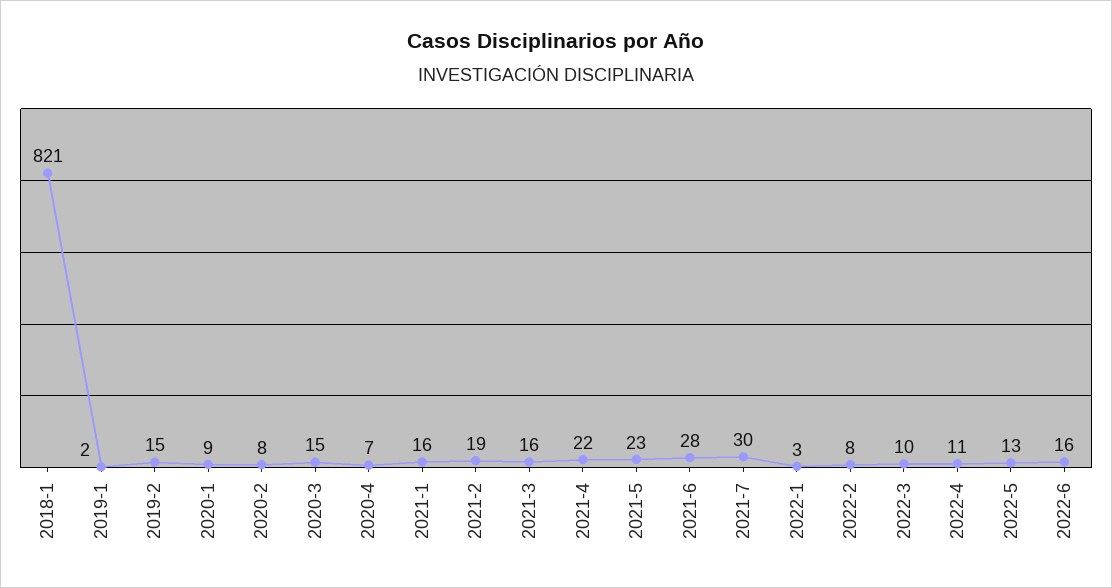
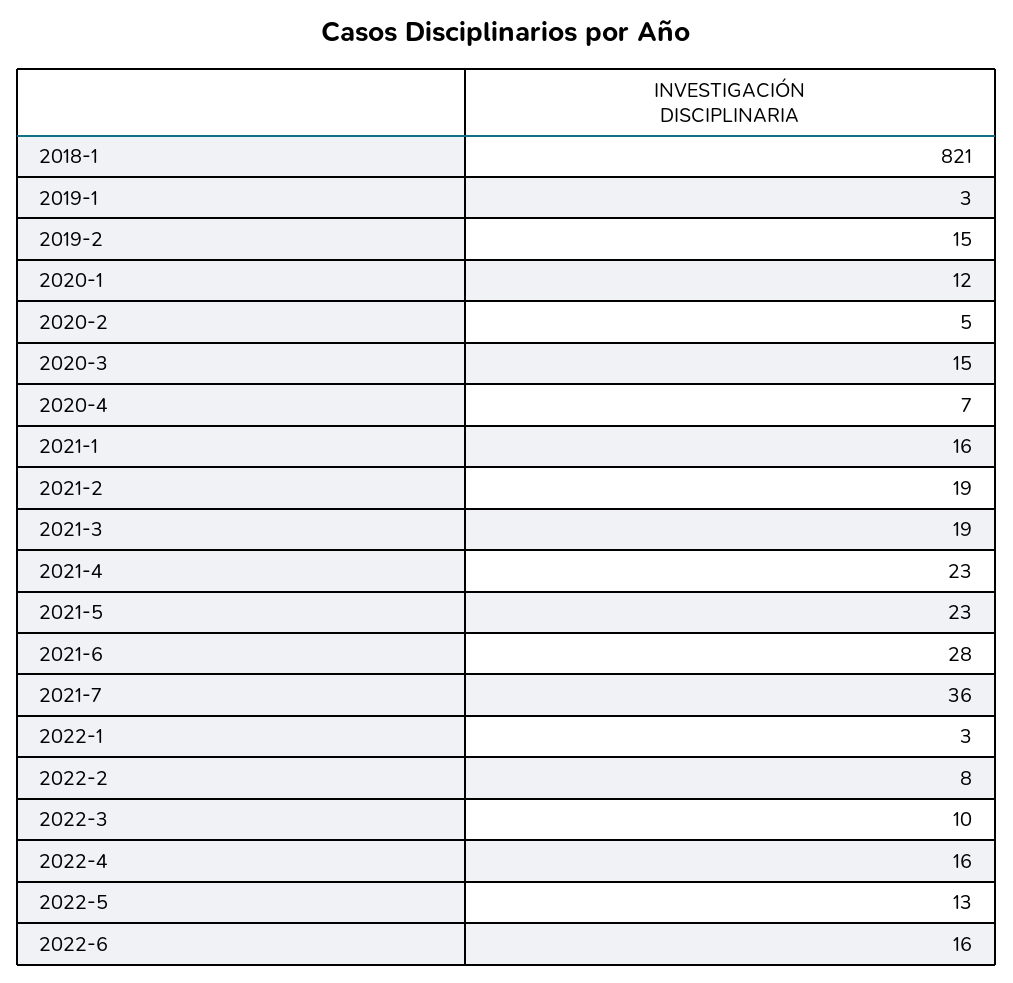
2019-1: 2 -> 3
2020-1: 9 -> 12
2020-2: 8 -> 5
2021-3: 16 -> 19
2021-4: 22 -> 23
2021-7: 30 -> 36
2022-4: 11 -> 16

